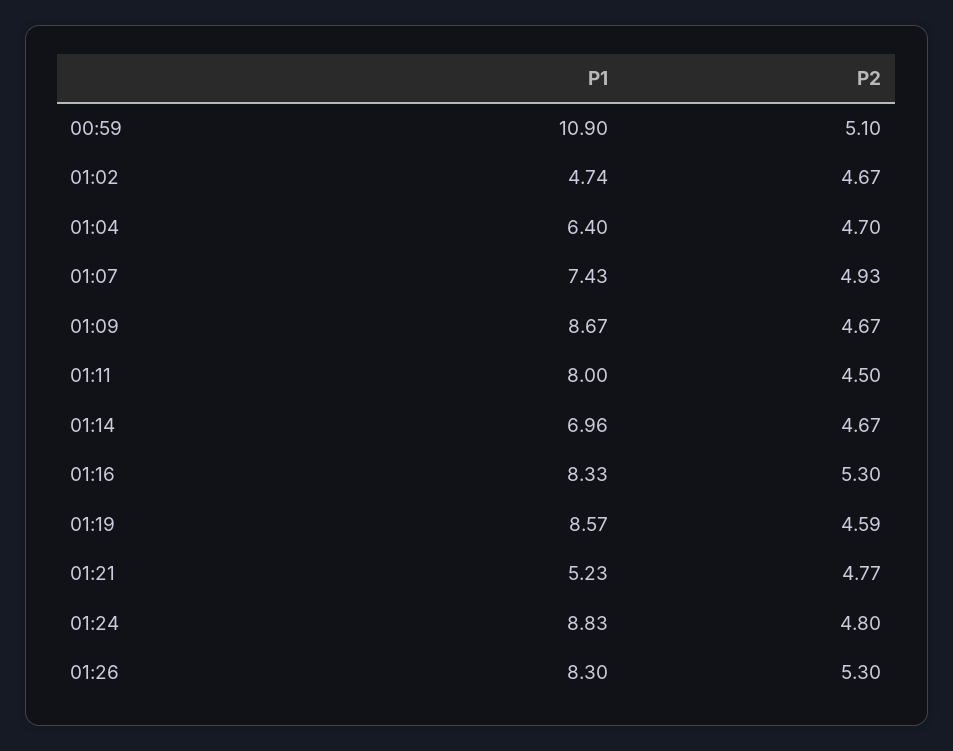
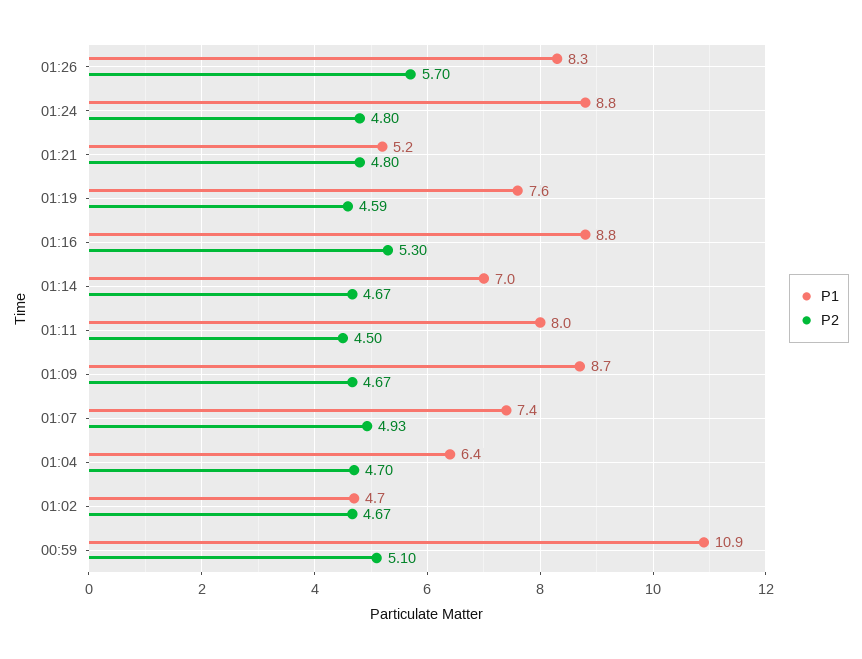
P1, 01:16: 8.33 -> 8.8
P1, 01:19: 8.57 -> 7.6
P2, 01:21: 4.77 -> 4.8
P2, 01:26: 5.3 -> 5.7

